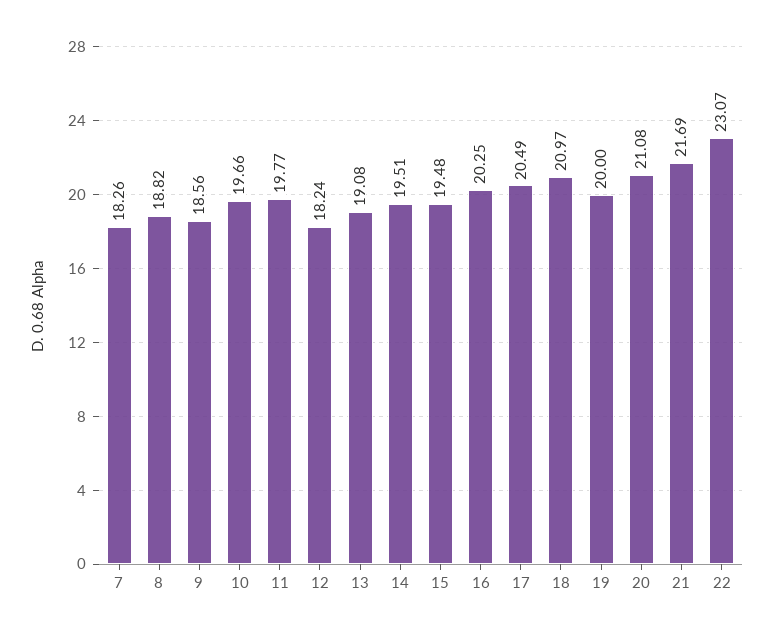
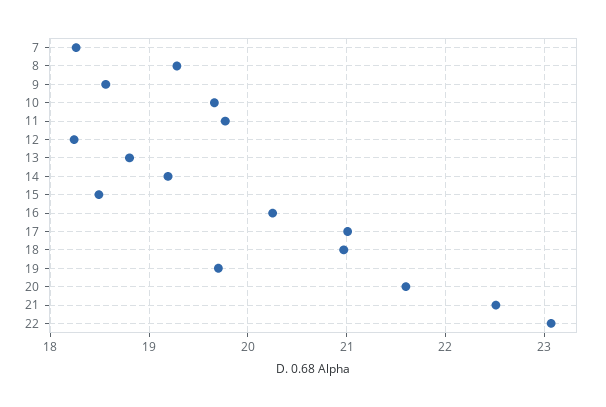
8: 18.82 -> 19.3
13: 19.08 -> 18.8
14: 19.51 -> 19.2
15: 19.48 -> 18.5
17: 20.49 -> 21
19: 20 -> 19.7
20: 21.08 -> 21.6
21: 21.69 -> 22.5

